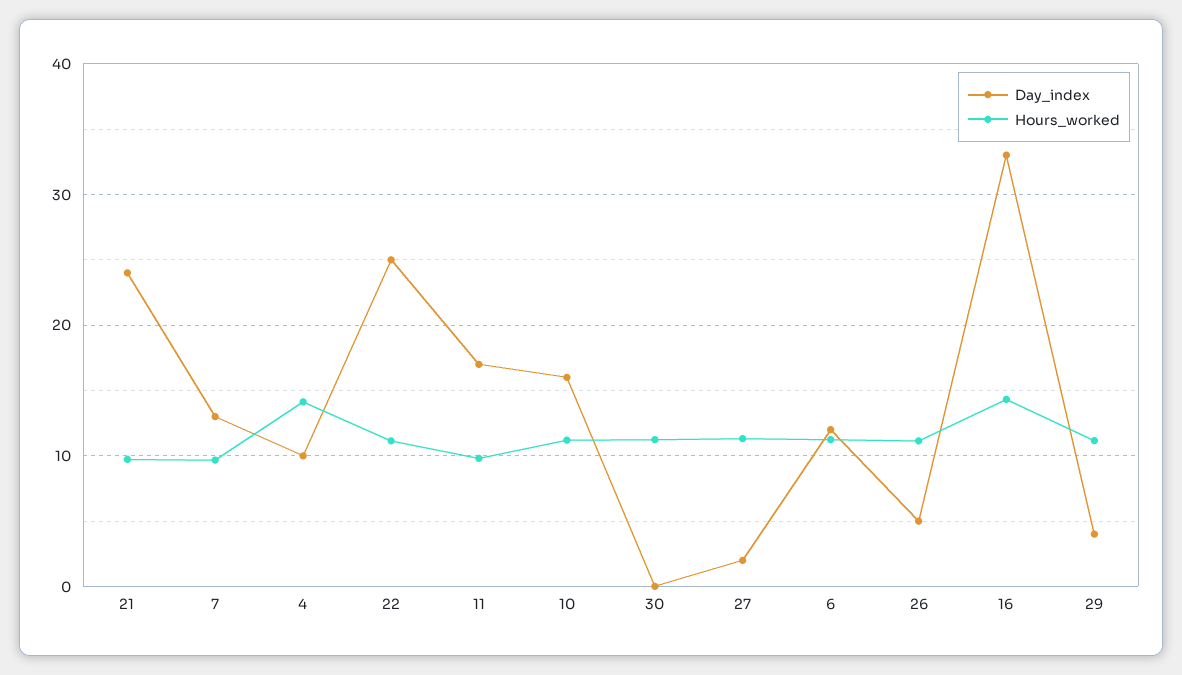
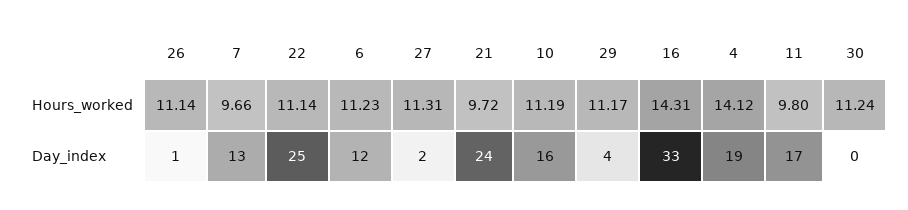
Day_index, 4: 10 -> 19
Day_index, 26: 5 -> 1

